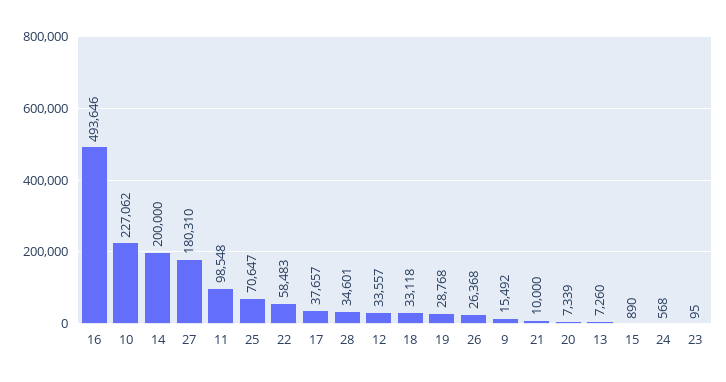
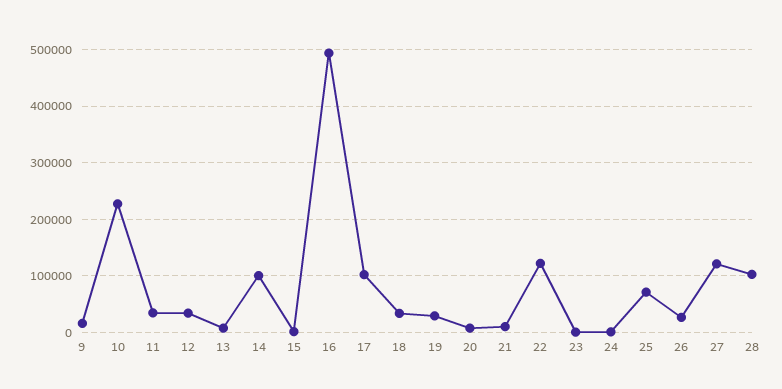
14: 200000 -> 100000
27: 180310 -> 120000
11: 98548 -> 40000
22: 58483 -> 120000
17: 37657 -> 100000
28: 34601 -> 100000

